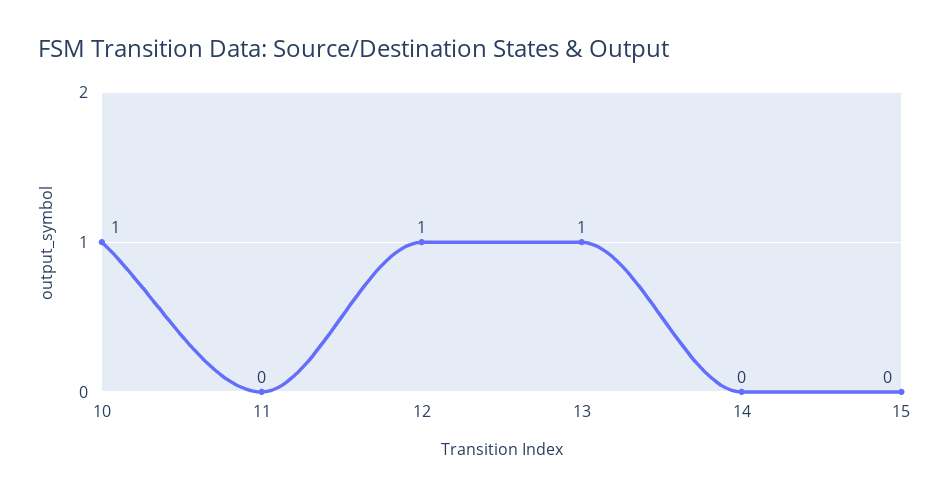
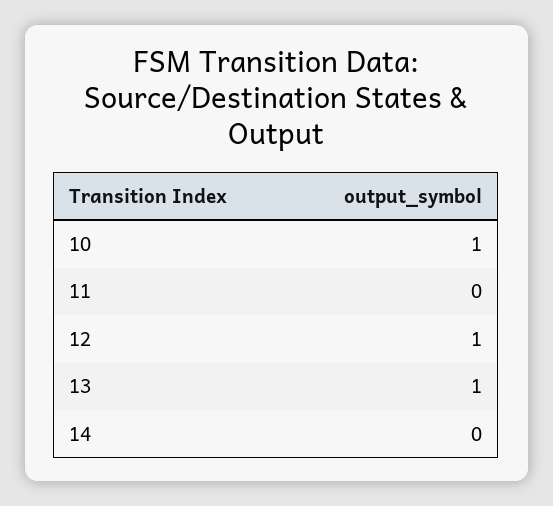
15: 0 -> none

